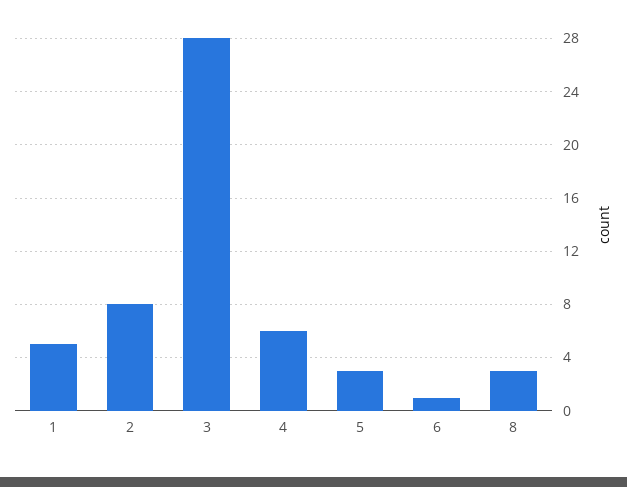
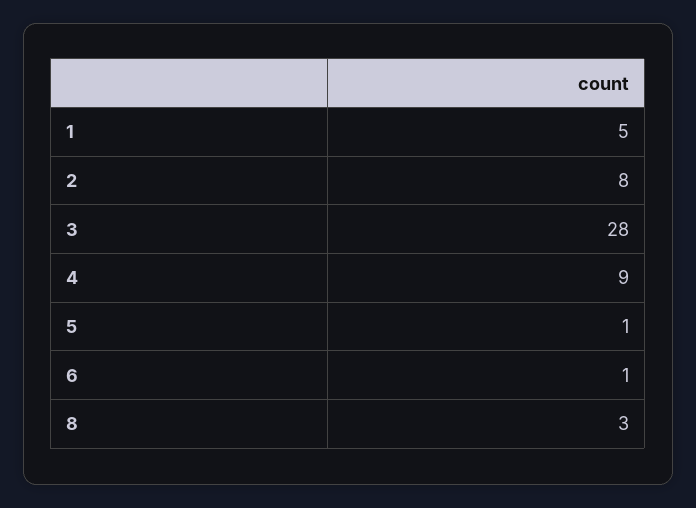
4: 6 -> 9
5: 3 -> 1

